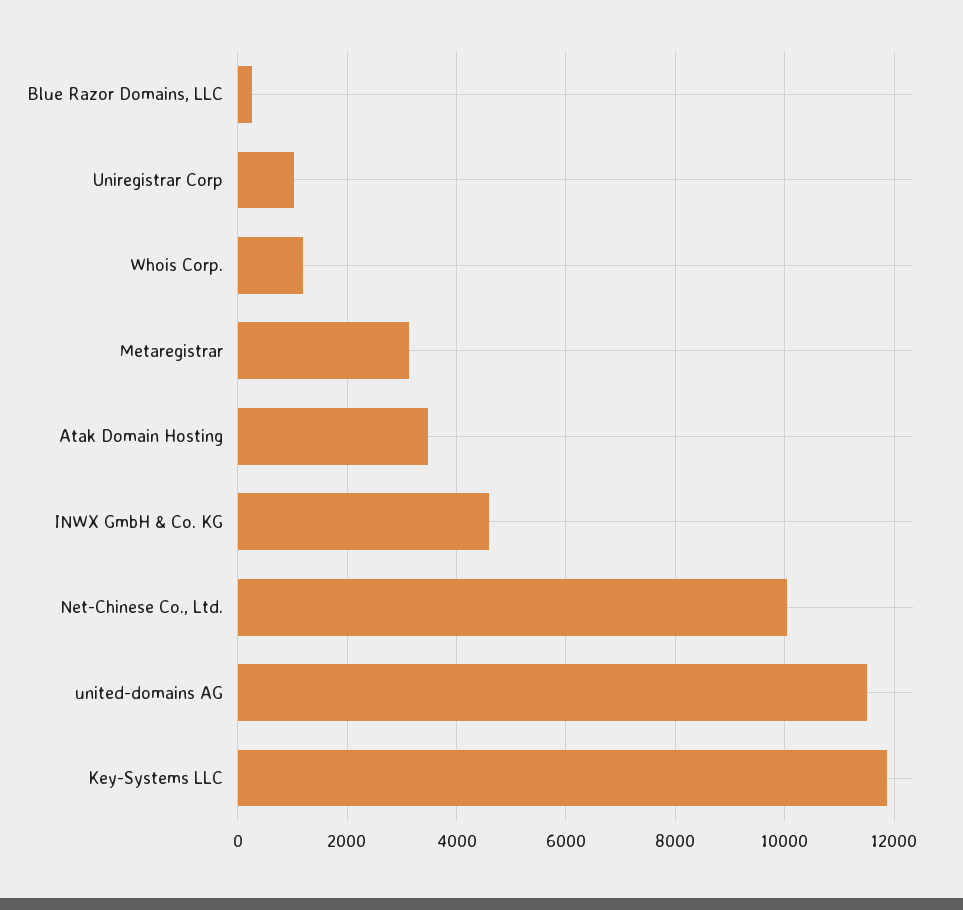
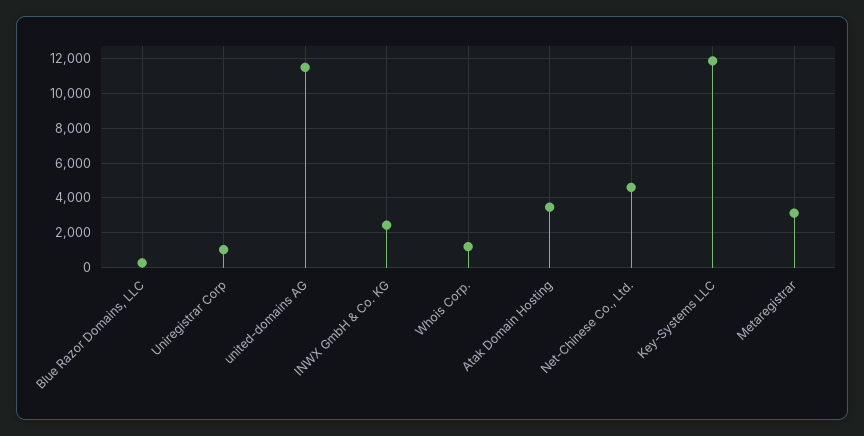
INWX GmbH & Co. KG: 4600 -> 2500
Net-Chinese Co., Ltd.: 10000 -> 4500

